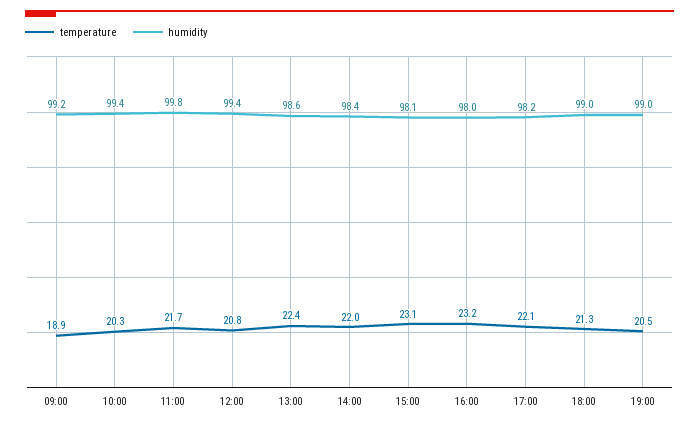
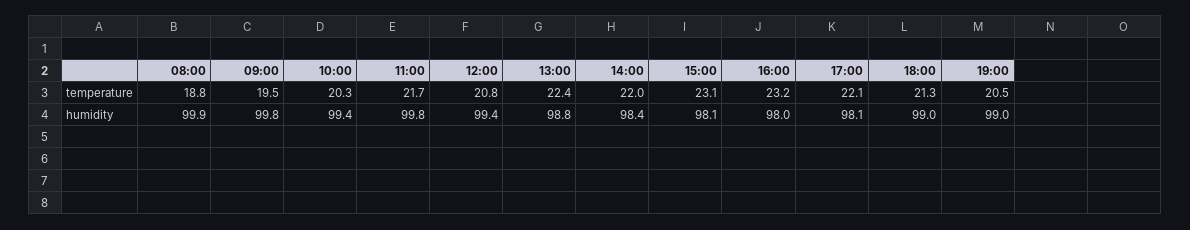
temperature, 09:00: 18.9 -> 19.5
humidity, 09:00: 99.2 -> 99.8
humidity, 13:00: 98.6 -> 98.8
humidity, 17:00: 98.2 -> 98.1
temperature, 08:00: none -> 18.8
humidity, 08:00: none -> 99.9

